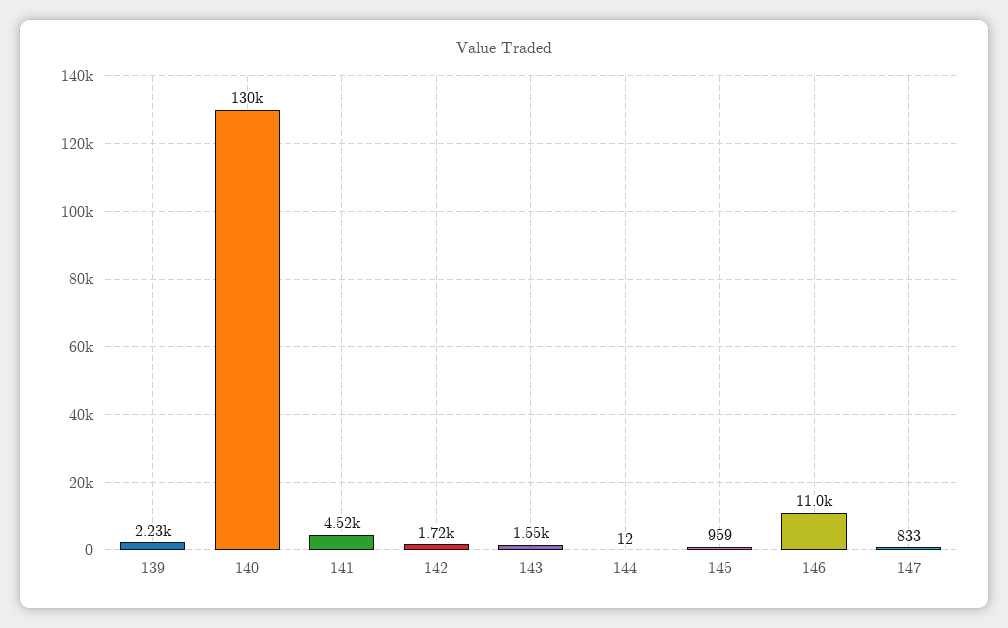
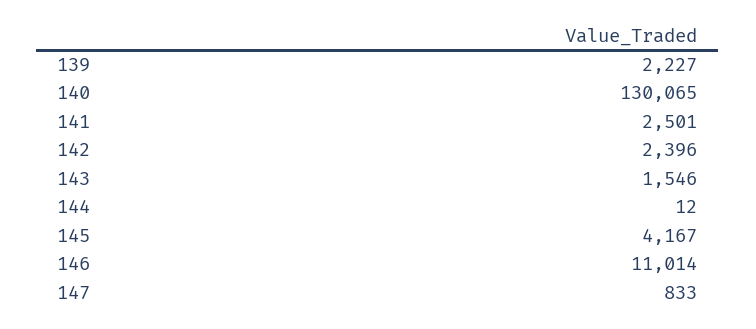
141: 4520 -> 2501
142: 1720 -> 2396
145: 959 -> 4167

